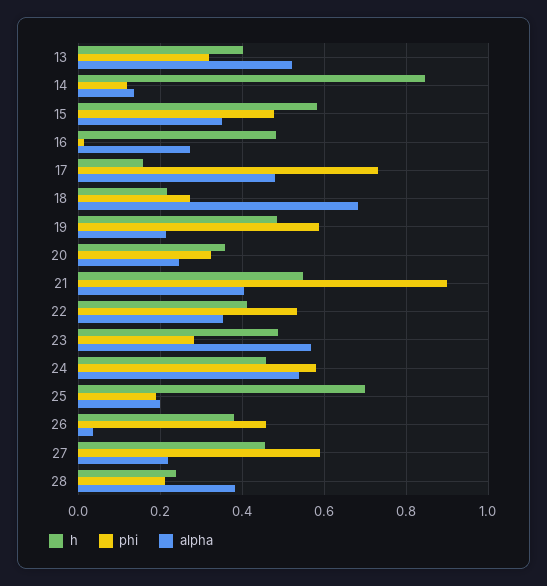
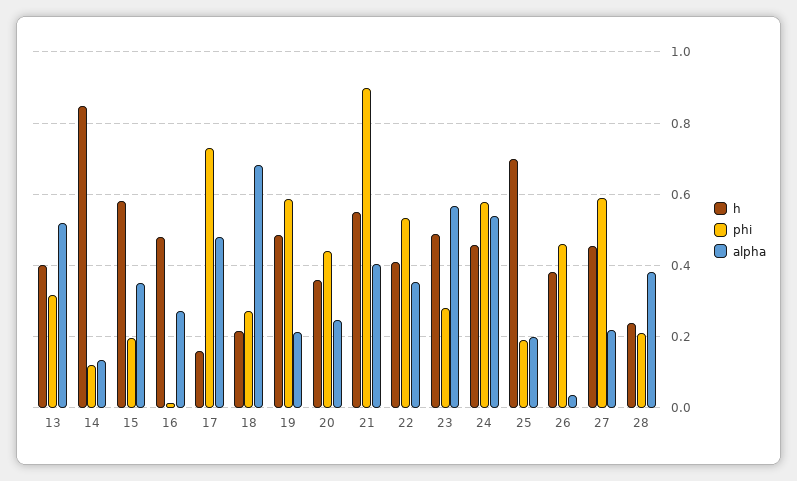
phi, 15: 0.48 -> 0.2
phi, 20: 0.32 -> 0.44

